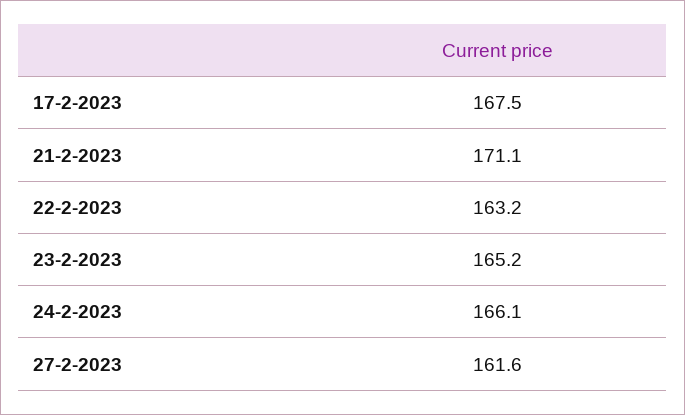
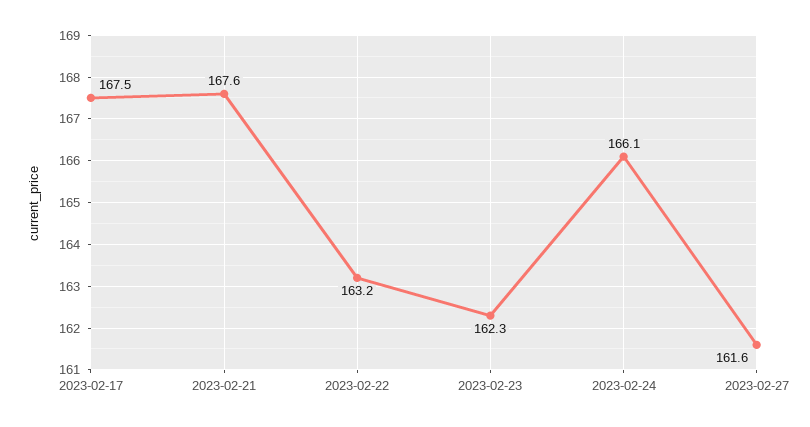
21-2-2023: 171.1 -> 167.6
23-2-2023: 165.2 -> 162.3

